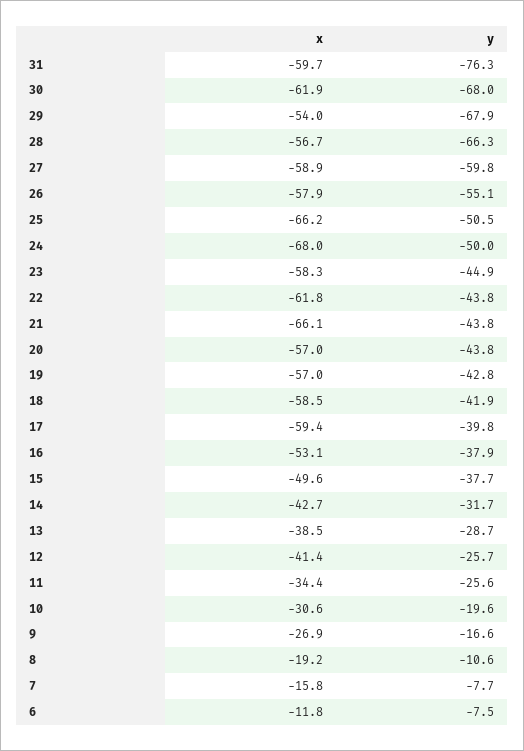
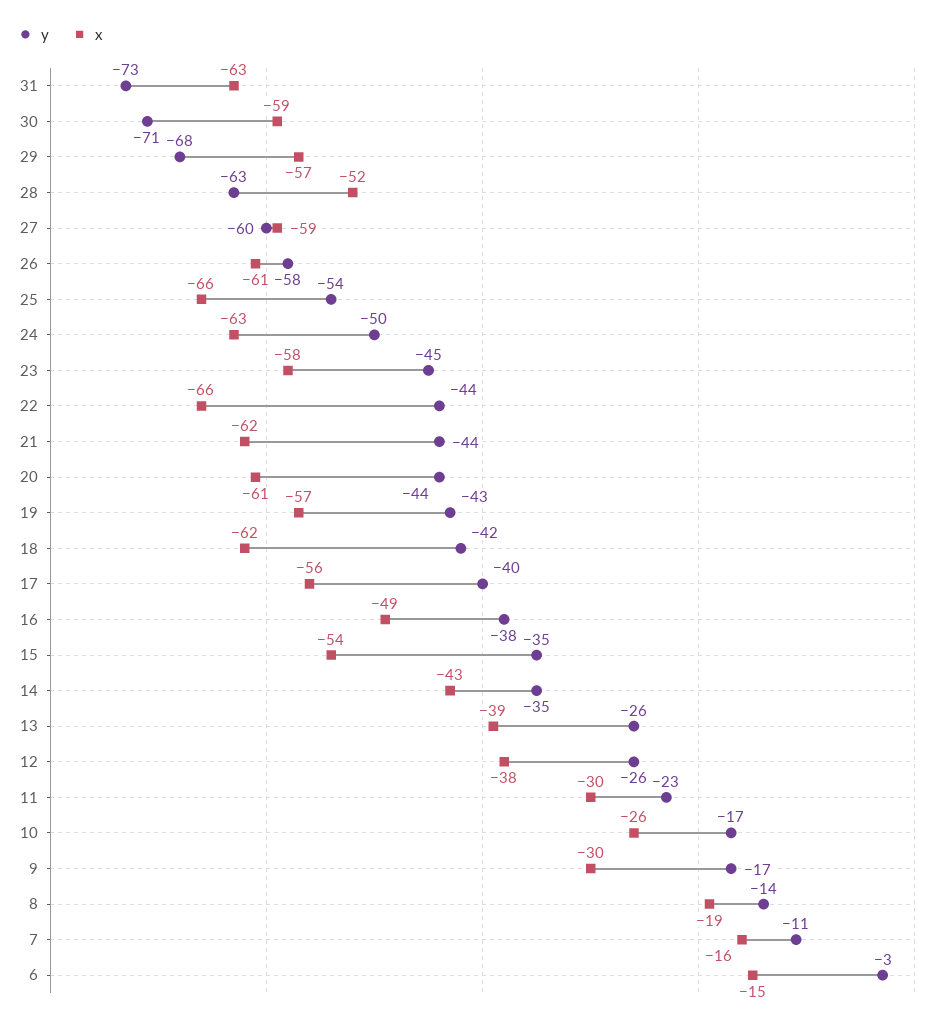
x, 31: -59.7 -> -63
y, 31: -76.3 -> -73
x, 30: -61.9 -> -59
y, 30: -68 -> -71
x, 29: -54 -> -57
x, 28: -56.7 -> -52
y, 28: -66.3 -> -63
x, 26: -57.9 -> -61
y, 26: -55.1 -> -58
y, 25: -50.5 -> -54
x, 24: -68 -> -63
x, 22: -61.8 -> -66
x, 21: -66.1 -> -62
x, 20: -57 -> -61
x, 18: -58.5 -> -62
x, 17: -59.4 -> -56
x, 16: -53.1 -> -49
x, 15: -49.6 -> -54
y, 15: -37.7 -> -35
y, 14: -31.7 -> -35
y, 13: -28.7 -> -26
x, 12: -41.4 -> -38
x, 11: -34.4 -> -30
y, 11: -25.6 -> -23
x, 10: -30.6 -> -26
y, 10: -19.6 -> -17
x, 9: -26.9 -> -30
y, 8: -10.6 -> -14
y, 7: -7.7 -> -11
x, 6: -11.8 -> -15
y, 6: -7.5 -> -3

